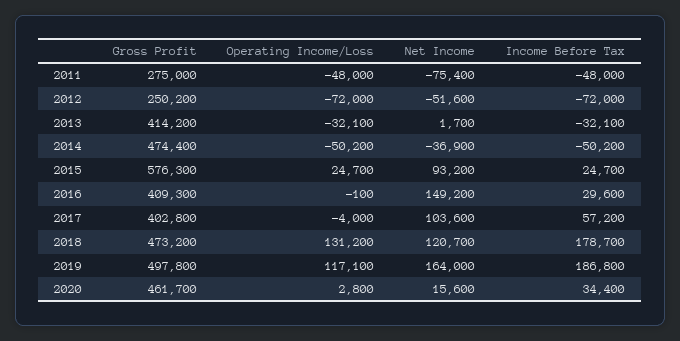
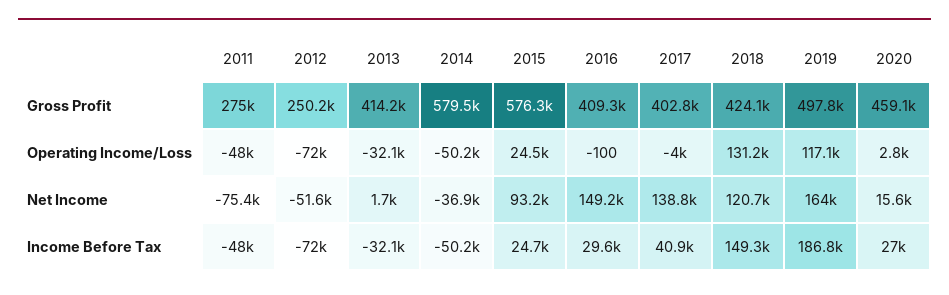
Gross Profit, 2014: 474400 -> 579500
Operating Income/Loss, 2015: 24700 -> 24500
Net Income, 2017: 103600 -> 138800
Income Before Tax, 2017: 57200 -> 40900
Gross Profit, 2018: 473200 -> 424100
Income Before Tax, 2018: 178700 -> 149300
Gross Profit, 2020: 461700 -> 459100
Income Before Tax, 2020: 34400 -> 27000

